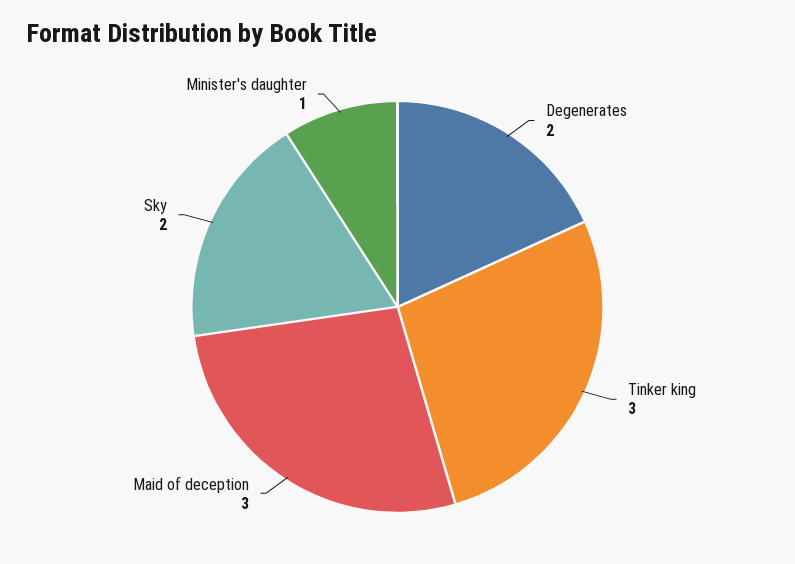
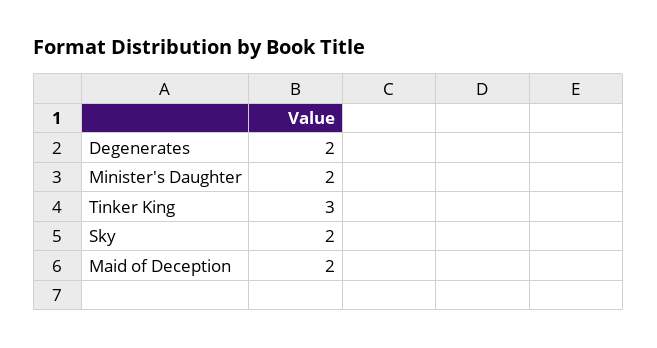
Maid of deception: 3 -> 2
Minister's daughter: 1 -> 2

